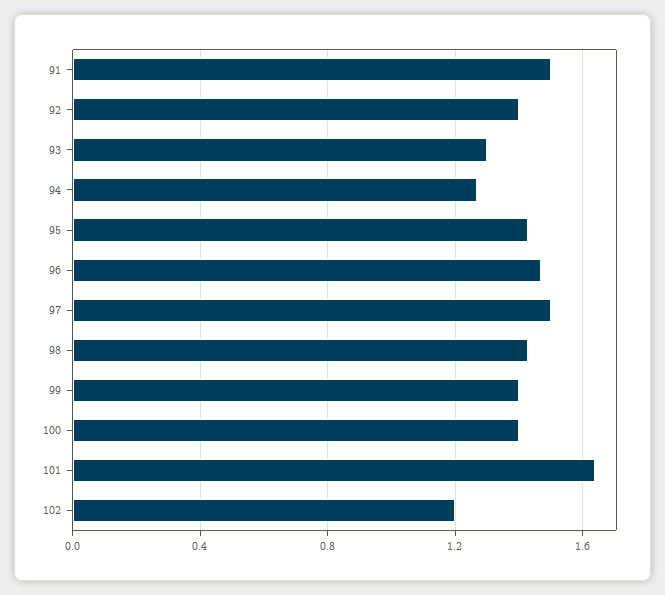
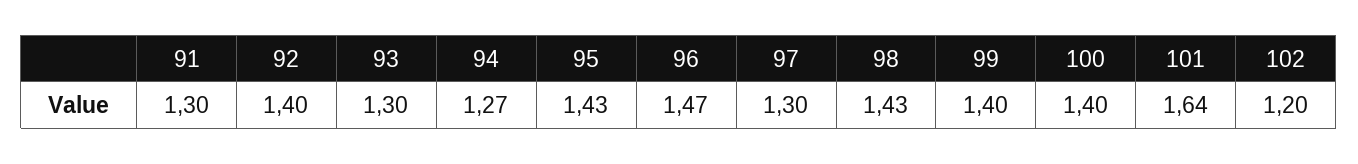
91: 1.5 -> 1.3
97: 1.5 -> 1.3

